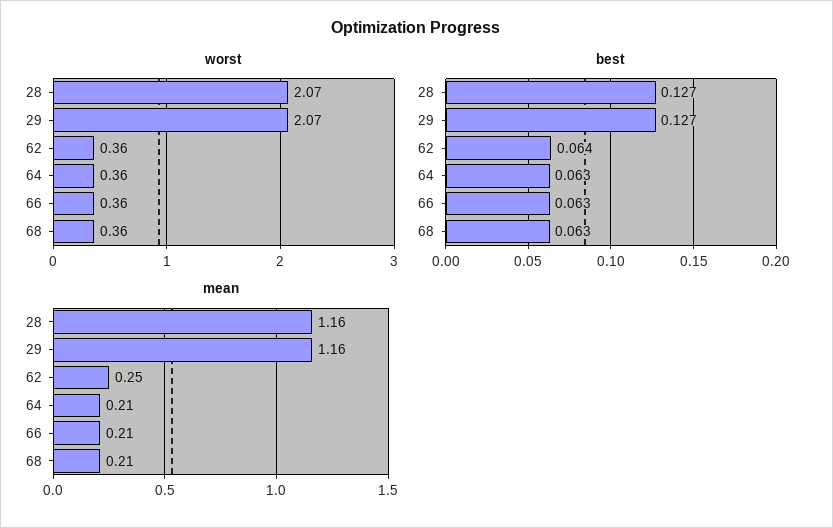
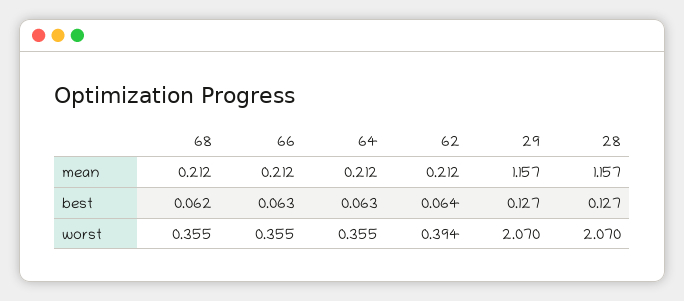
worst, 62: 0.36 -> 0.394
best, 68: 0.063 -> 0.062
mean, 62: 0.25 -> 0.212

